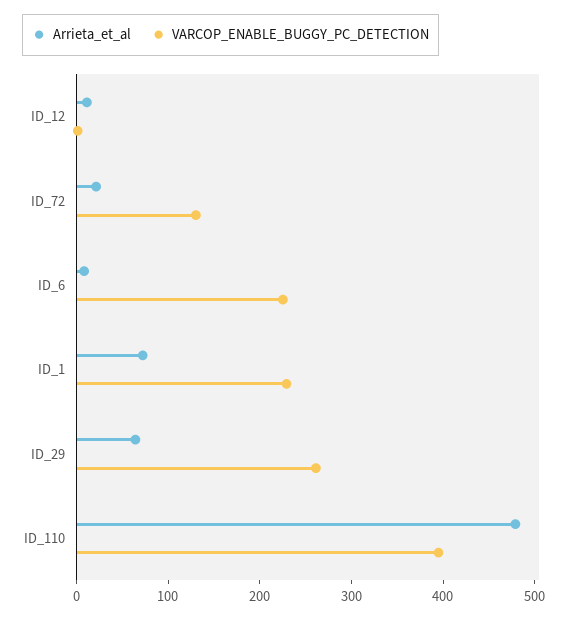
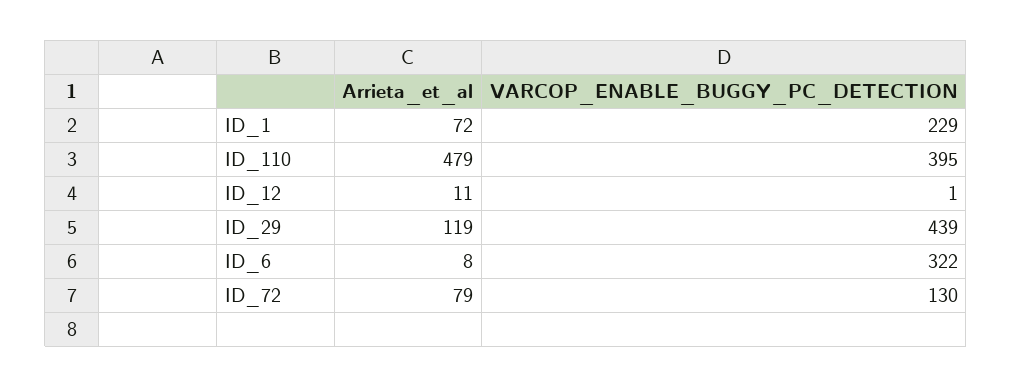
Arrieta_et_al, ID_72: 20 -> 79
VARCOP_ENABLE_BUGGY_PC_DETECTION, ID_6: 220 -> 322
Arrieta_et_al, ID_29: 60 -> 119
VARCOP_ENABLE_BUGGY_PC_DETECTION, ID_29: 260 -> 439

